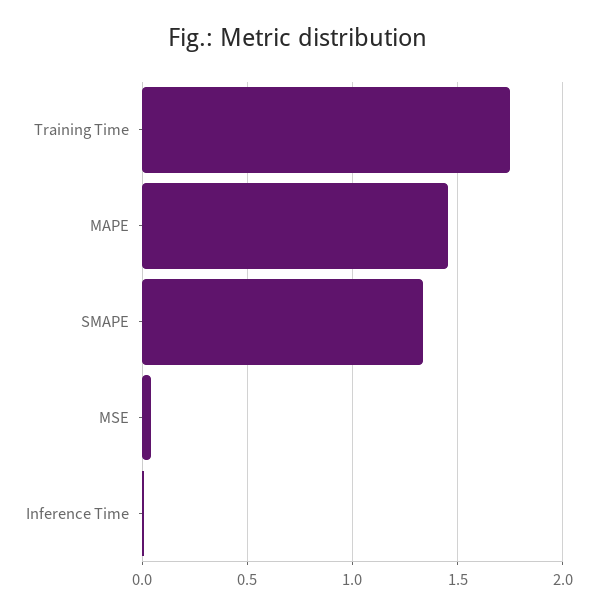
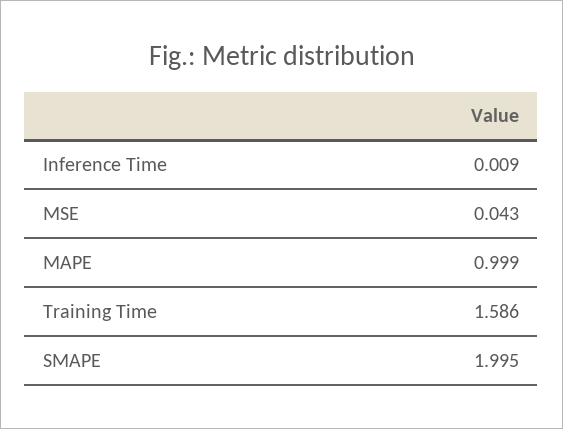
Training Time: 1.75 -> 1.586
MAPE: 1.45 -> 0.999
SMAPE: 1.35 -> 1.995

